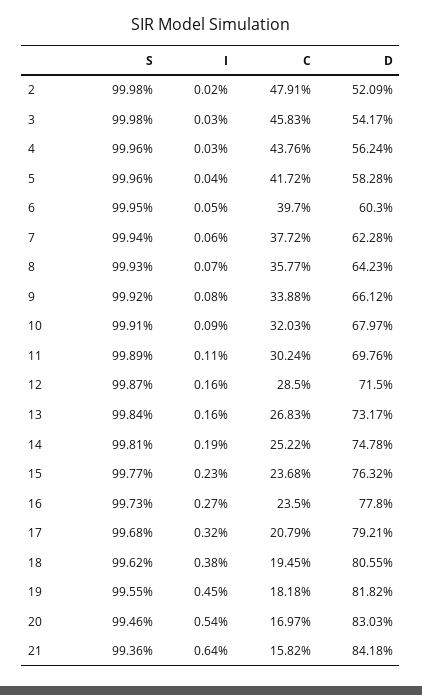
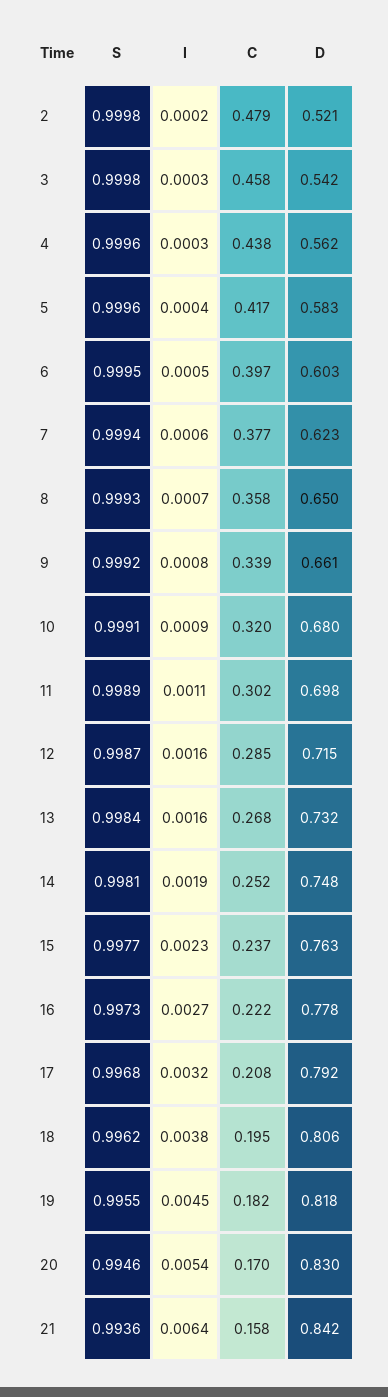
D, 8: 0.6423 -> 0.65
C, 16: 0.235 -> 0.222

